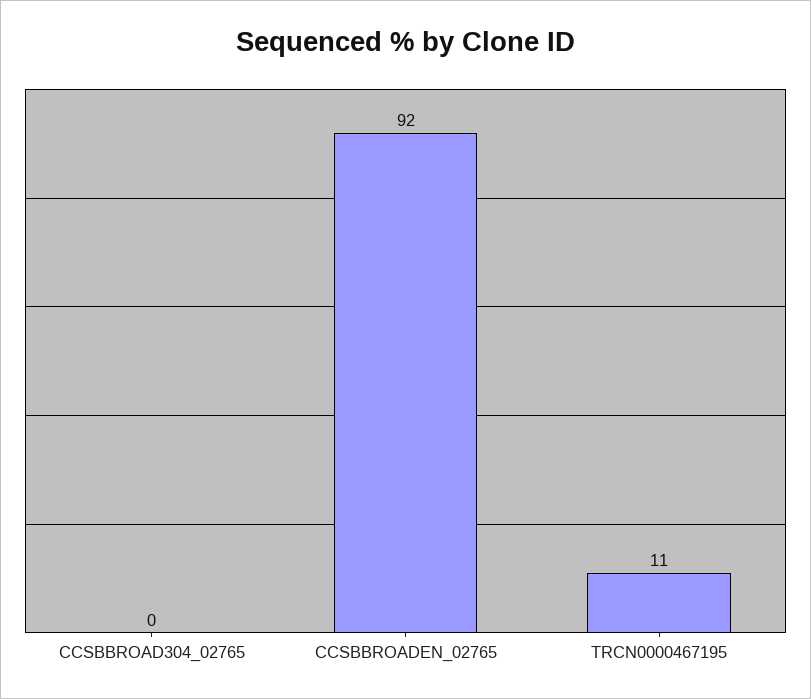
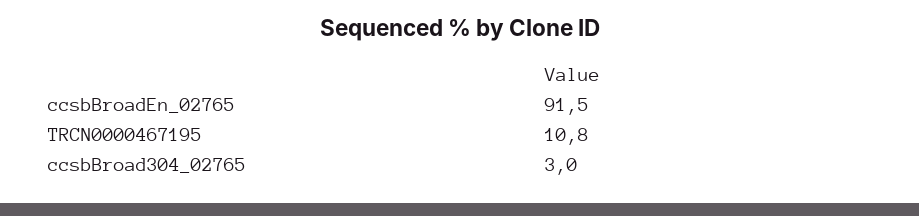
CCSBBROAD304_02765: 0 -> 3

